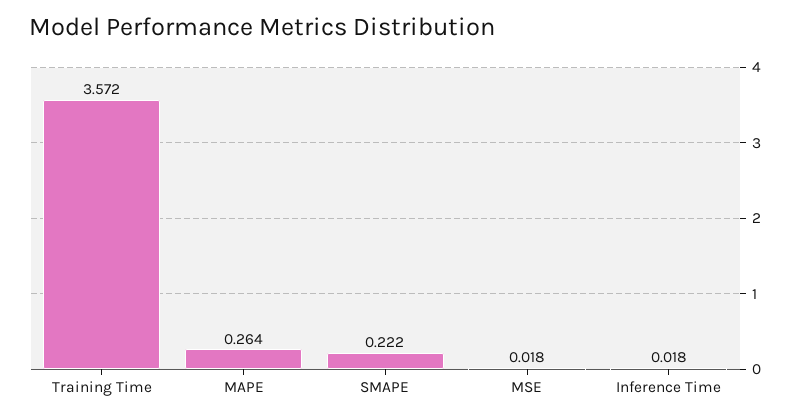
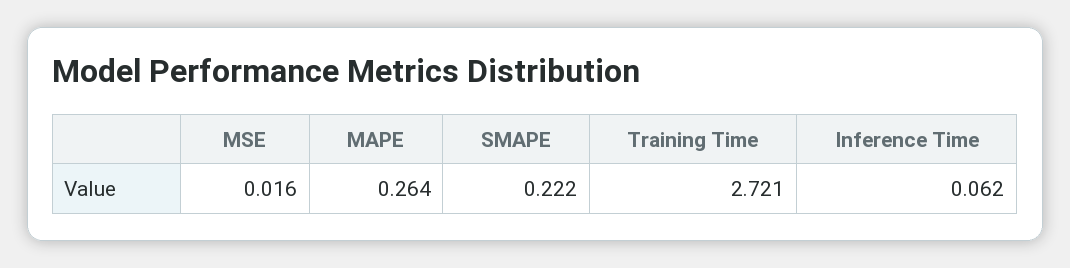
Training Time: 3.572 -> 2.721
MSE: 0.018 -> 0.016
Inference Time: 0.018 -> 0.062

